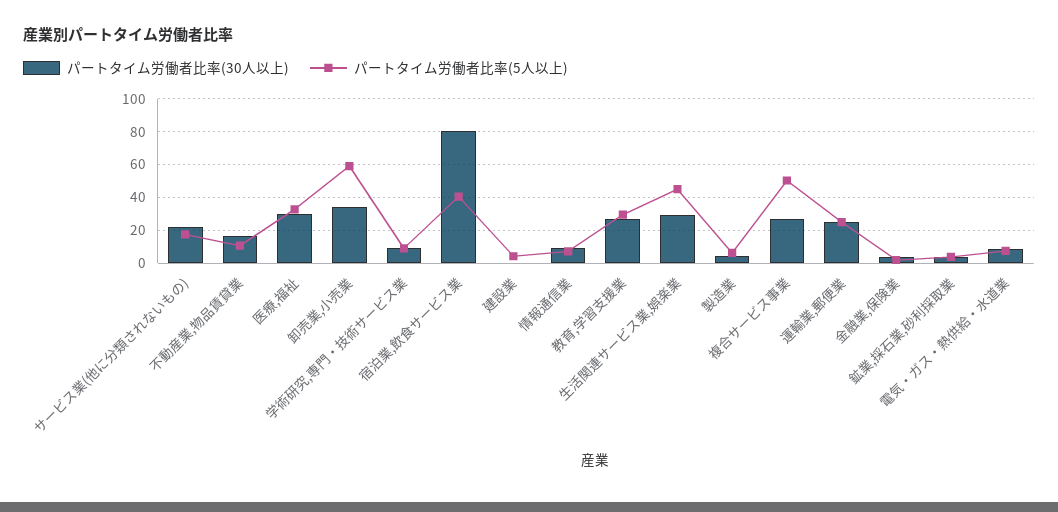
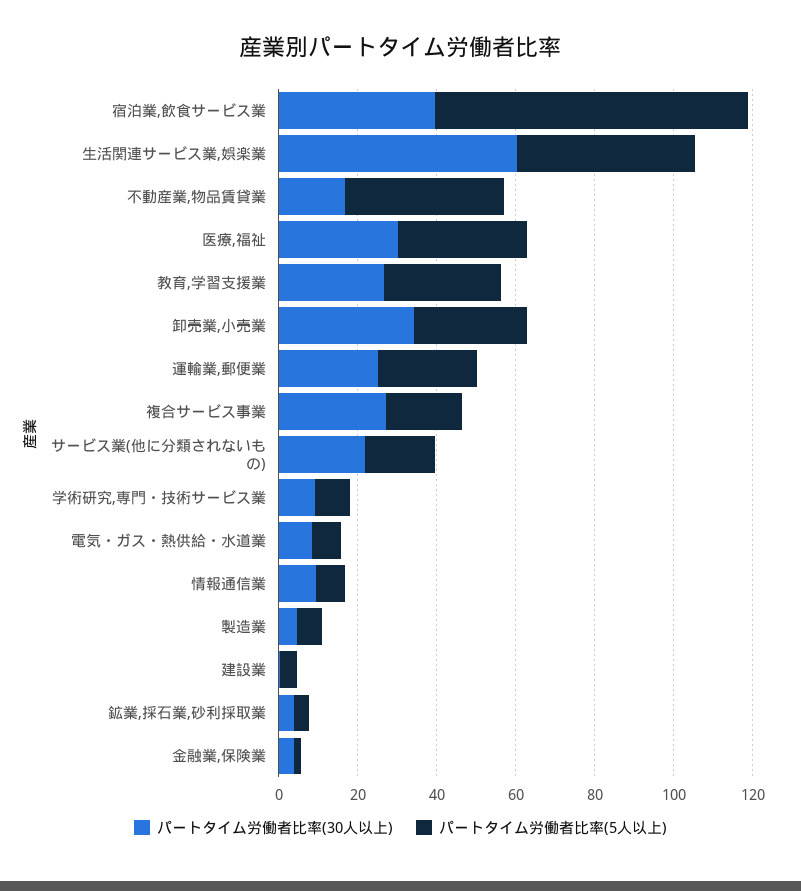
パートタイム労働者比率(5人以上), 不動産業,物品賃貸業: 10 -> 40
パートタイム労働者比率(5人以上), 卸売業,小売業: 60 -> 30
パートタイム労働者比率(30人以上), 宿泊業,飲食サービス業: 80 -> 40
パートタイム労働者比率(5人以上), 宿泊業,飲食サービス業: 40 -> 80
パートタイム労働者比率(30人以上), 生活関連サービス業,娯楽業: 30 -> 60
パートタイム労働者比率(5人以上), 複合サービス事業: 50 -> 20

